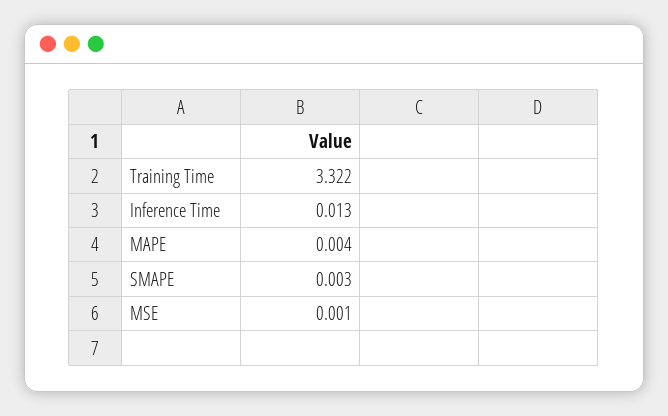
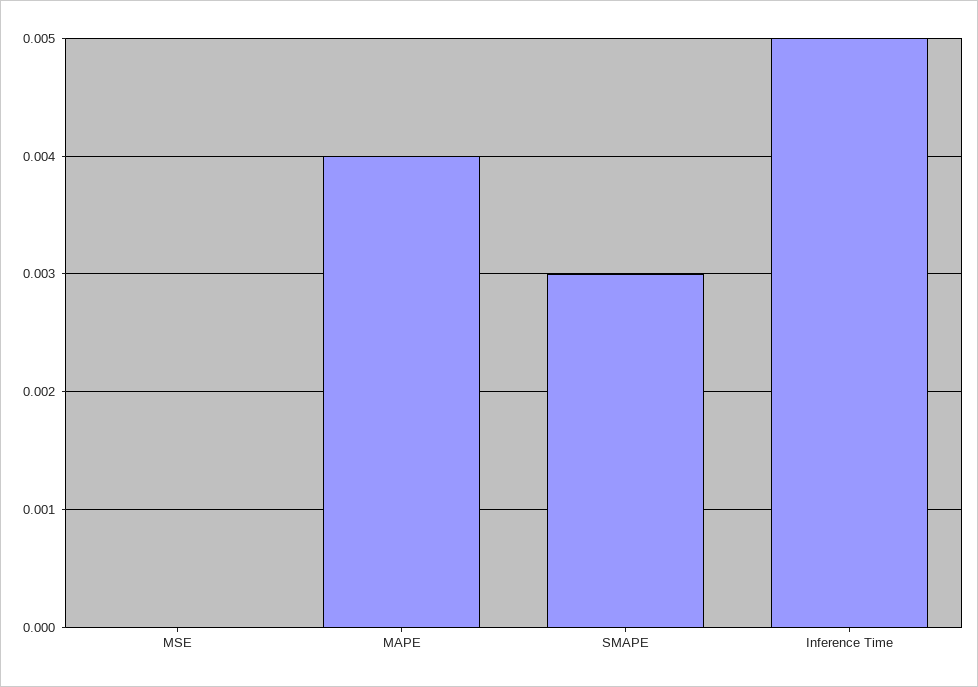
Training Time: 3.322 -> none
Inference Time: 0.013 -> 0.005
MSE: 0.001 -> 0

